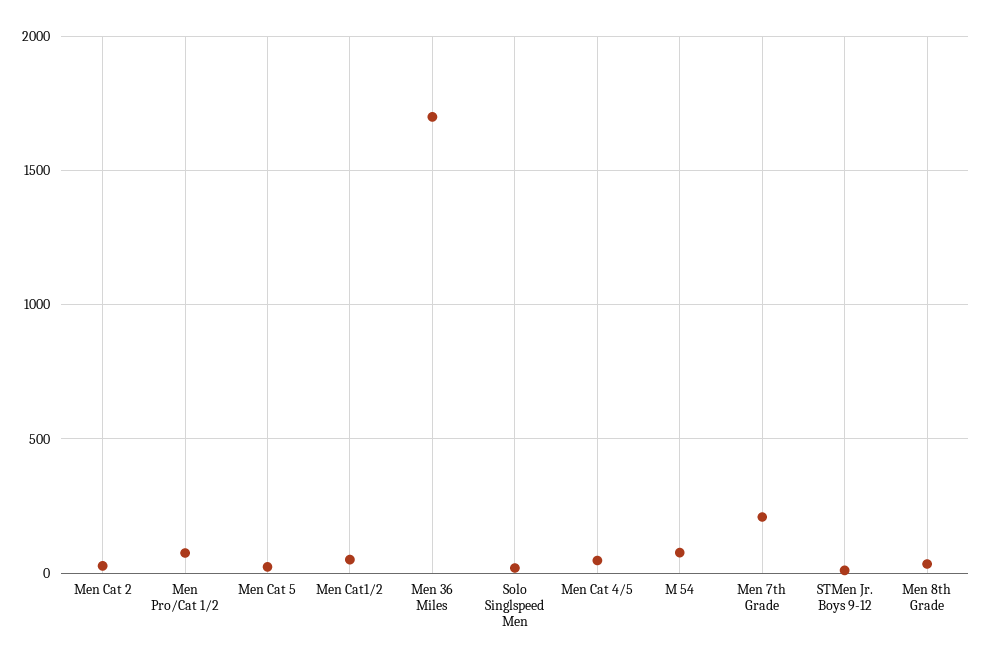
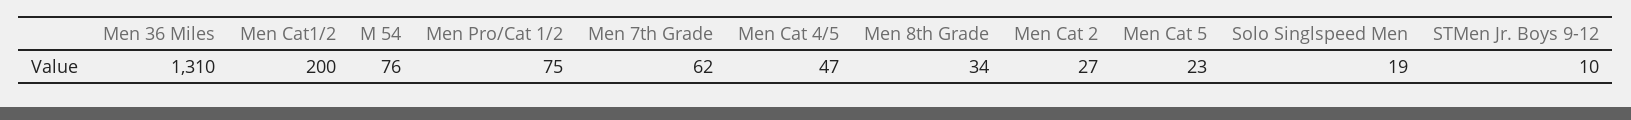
Men Cat1/2: 50 -> 200
Men 36 Miles: 1700 -> 1310
Men 7th Grade: 200 -> 62

